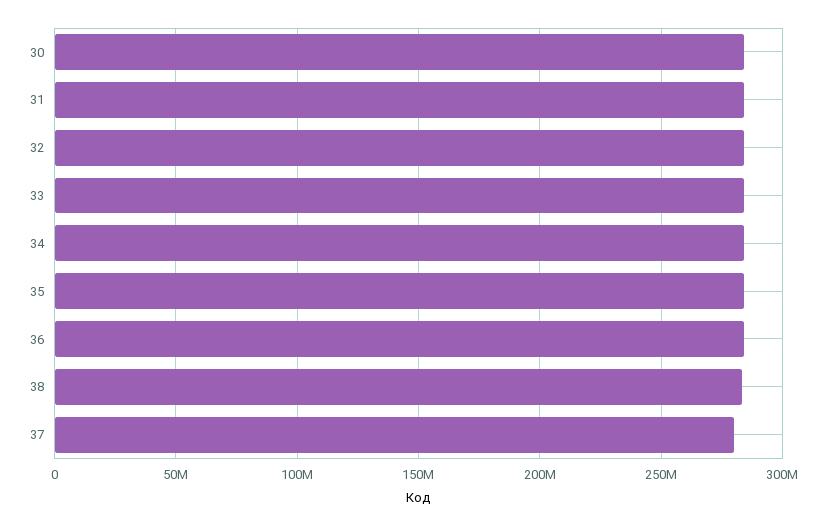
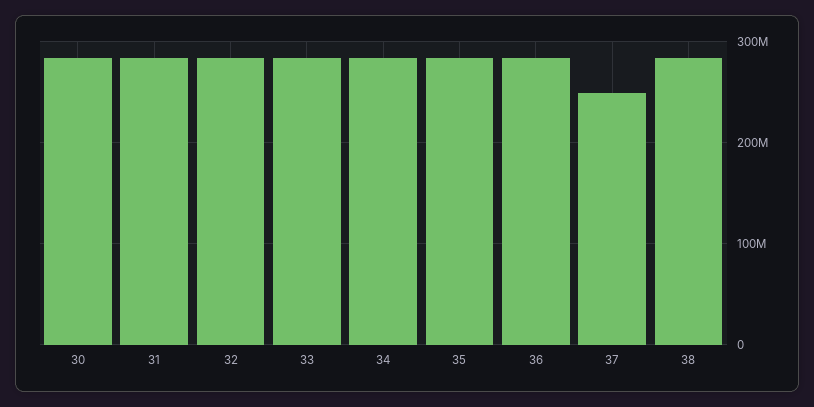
37: 280000000 -> 250000000

